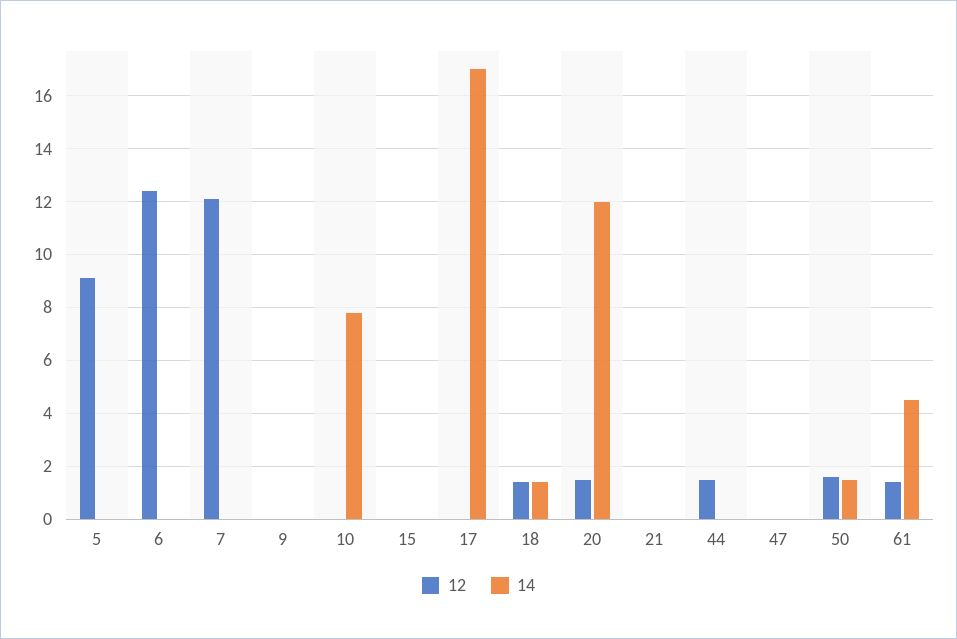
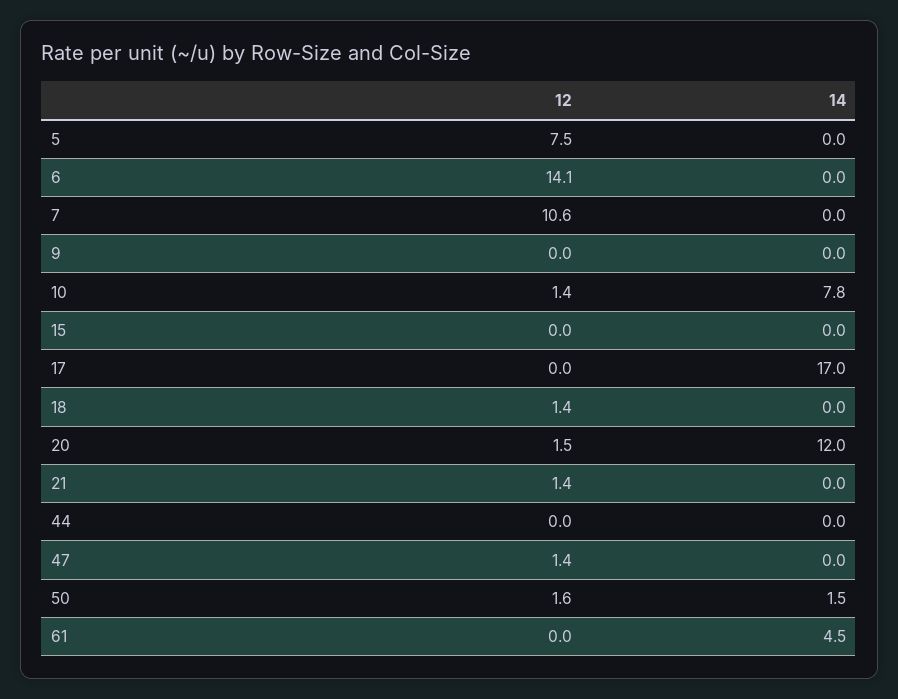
12, 5: 9 -> 7.5
12, 6: 12.5 -> 14.1
12, 7: 12 -> 10.6
12, 10: 0 -> 1.4
14, 18: 1.5 -> 0
12, 21: 0 -> 1.4
12, 44: 1.5 -> 0
12, 47: 0 -> 1.4
12, 61: 1.5 -> 0

